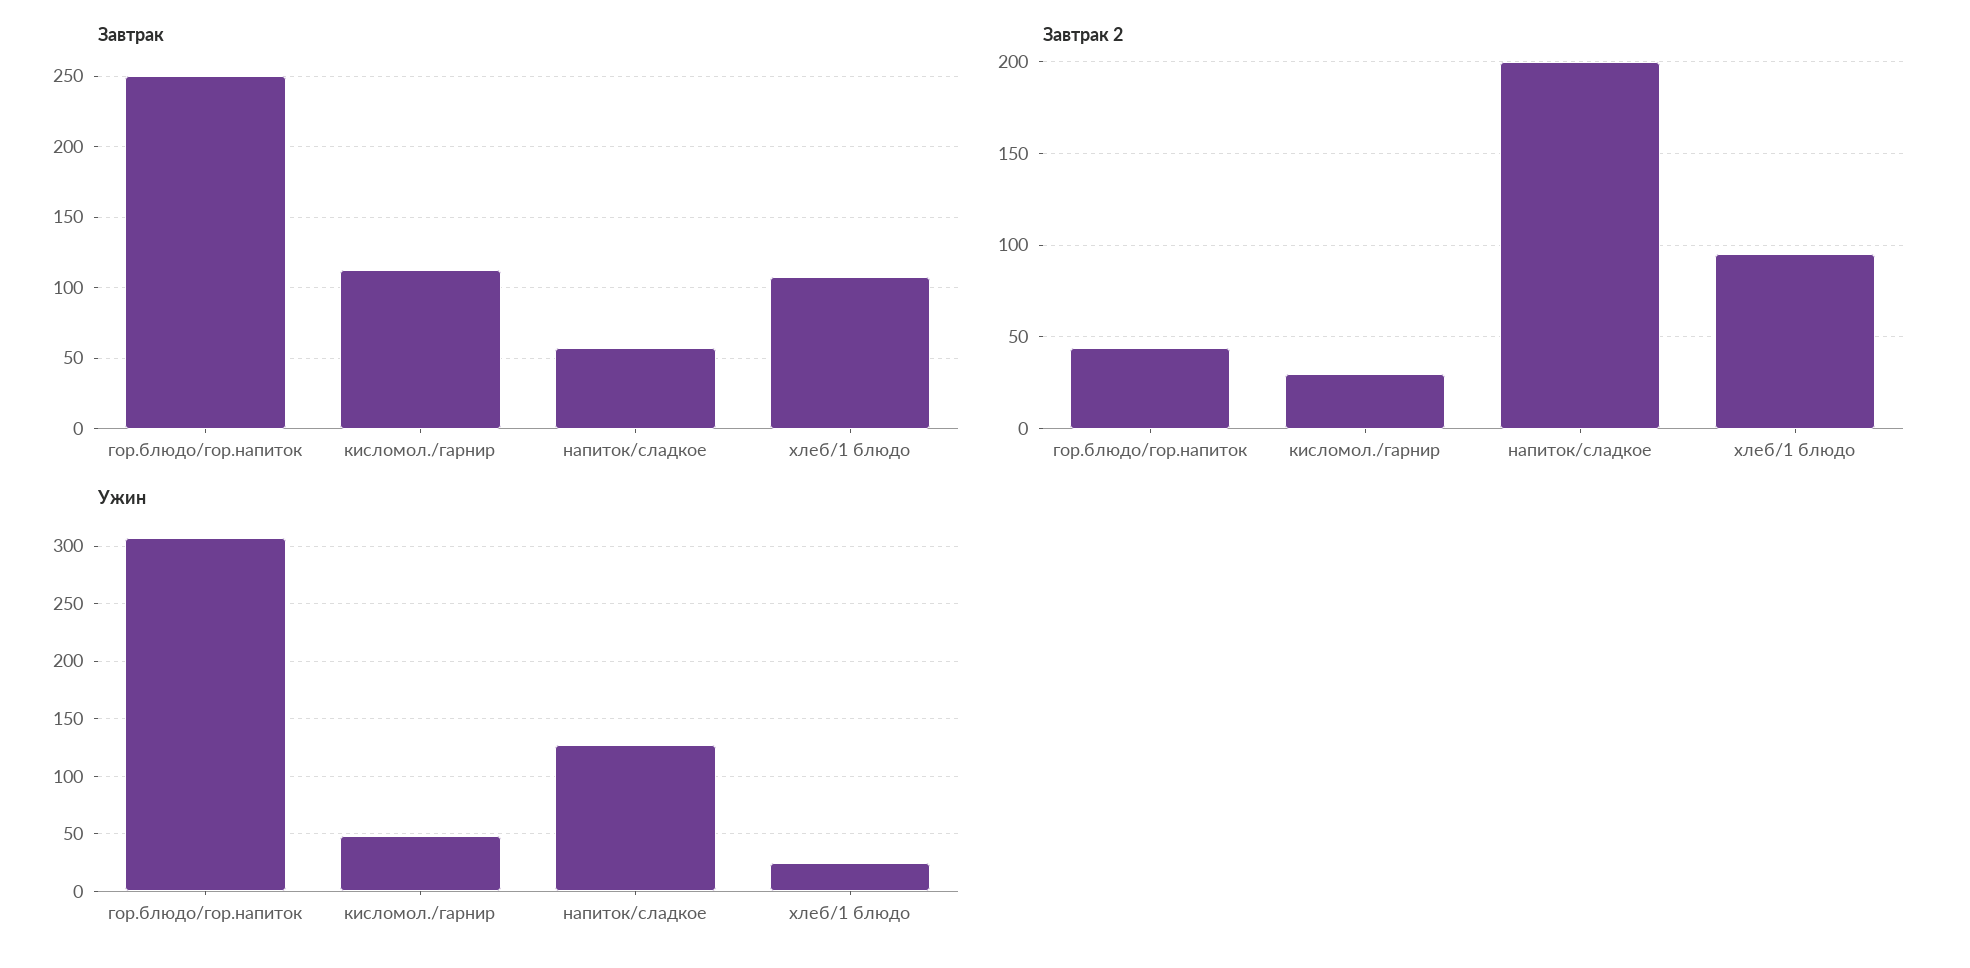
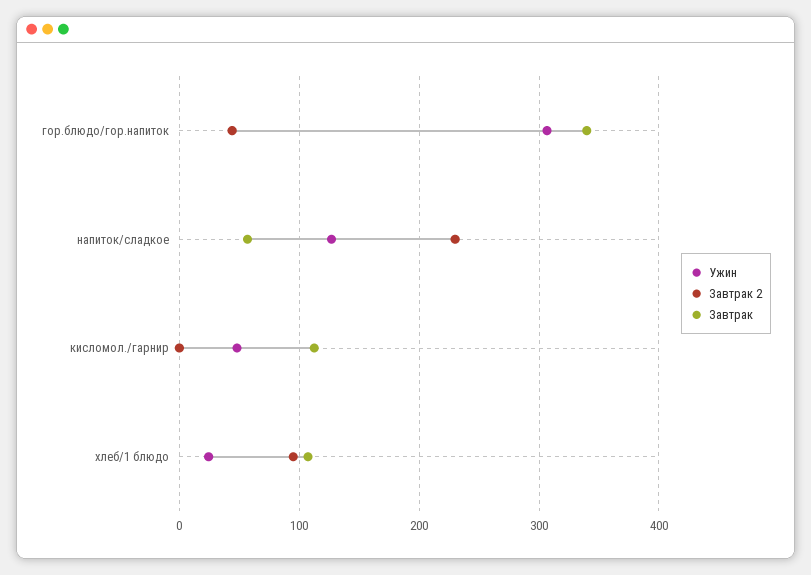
Завтрак, гор.блюдо/гор.напиток: 250 -> 340
Завтрак 2, кисломол./гарнир: 30 -> 0
Завтрак 2, напиток/сладкое: 200 -> 230

